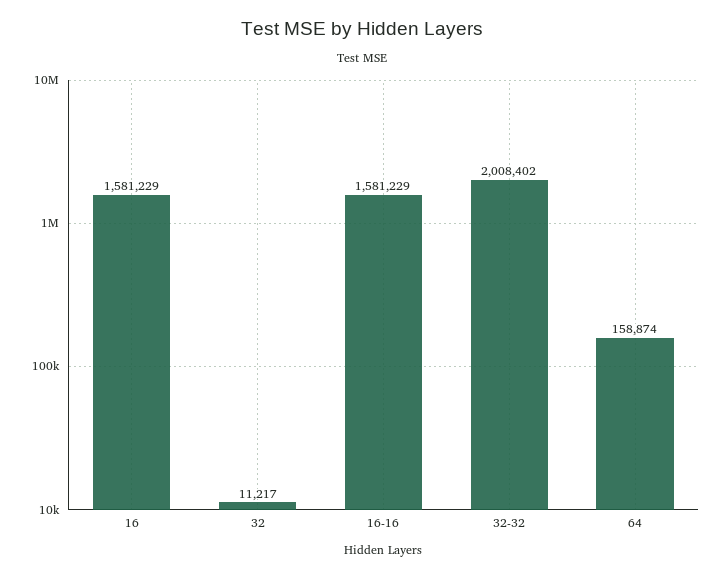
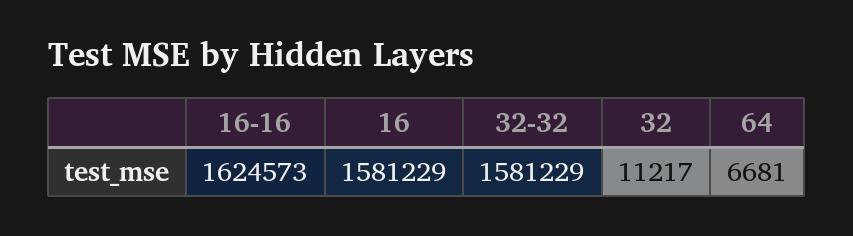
16-16: 1581229 -> 1624573
32-32: 2008402 -> 1581229
64: 158874 -> 6681

